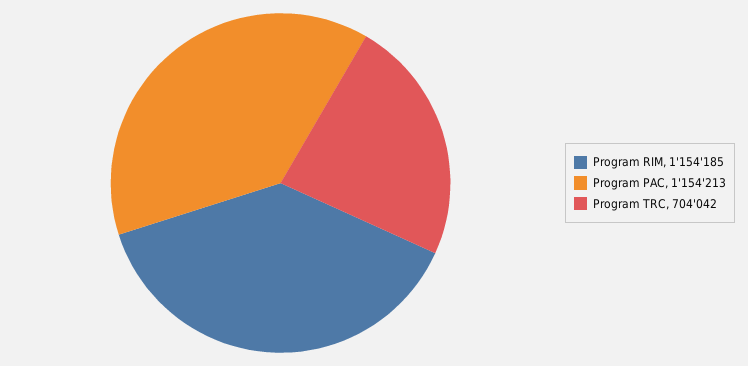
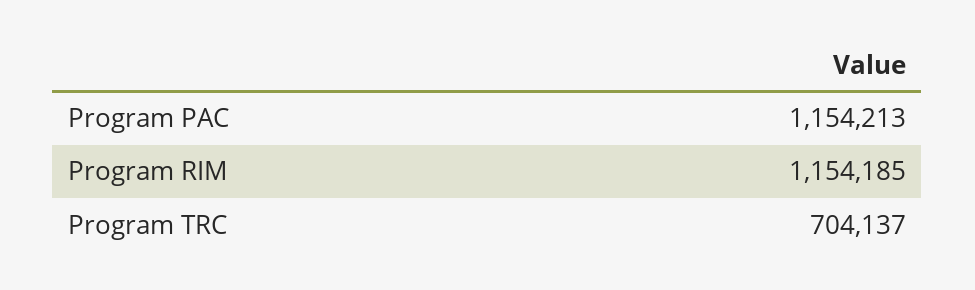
Program TRC: 704042 -> 704137

